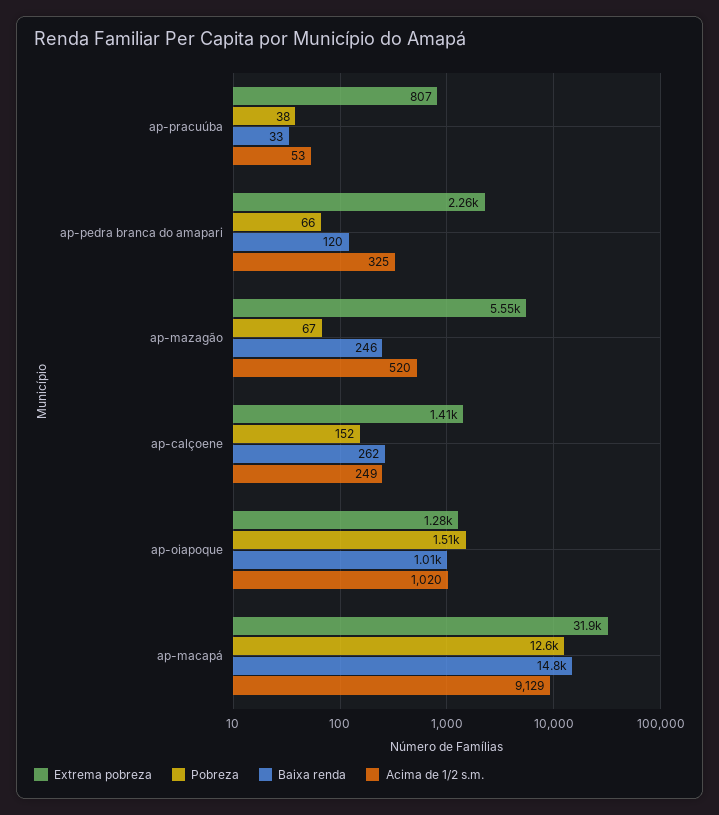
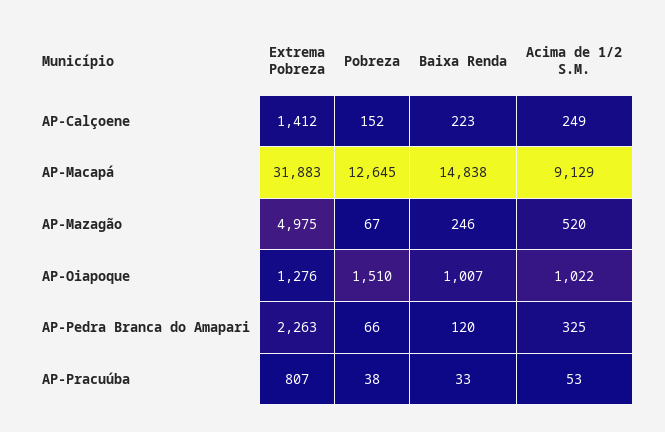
Extrema pobreza, ap-mazagão: 5550 -> 4975
Baixa renda, ap-calçoene: 262 -> 223
Acima de 1/2 s.m., ap-oiapoque: 1020 -> 1022

